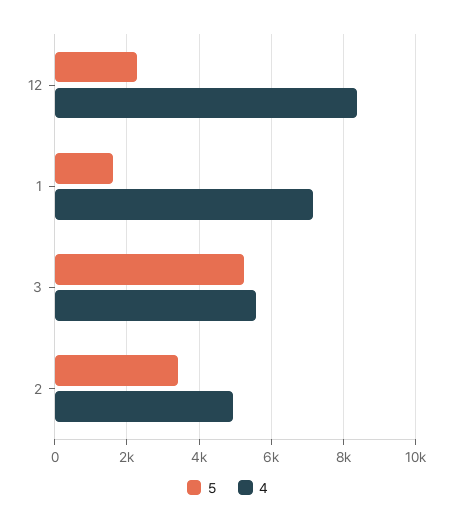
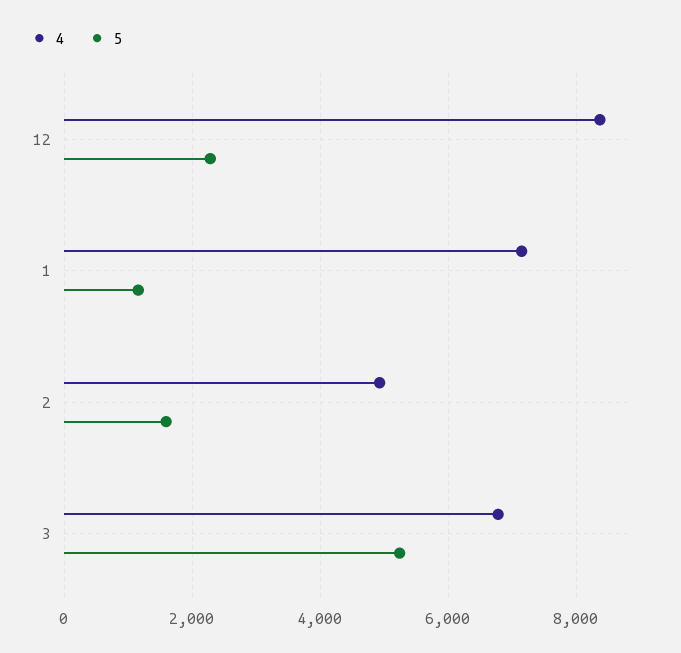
5, 1: 1600 -> 1200
4, 3: 5600 -> 6800
5, 2: 3400 -> 1600

